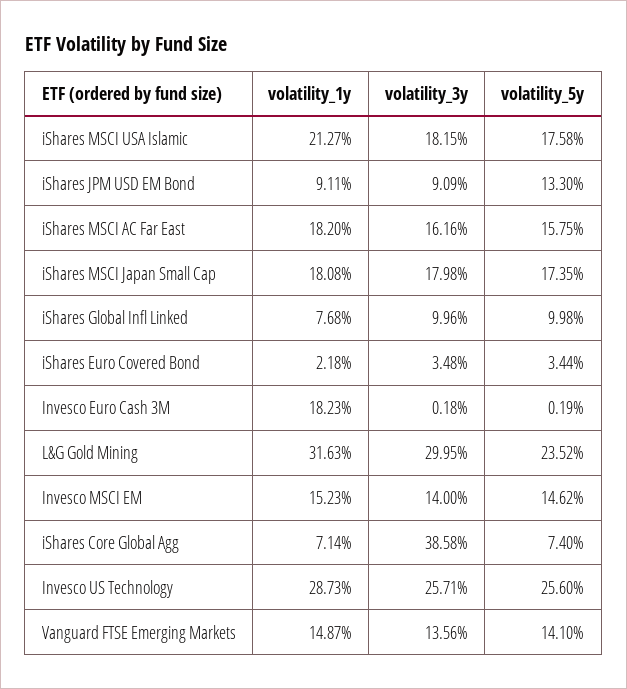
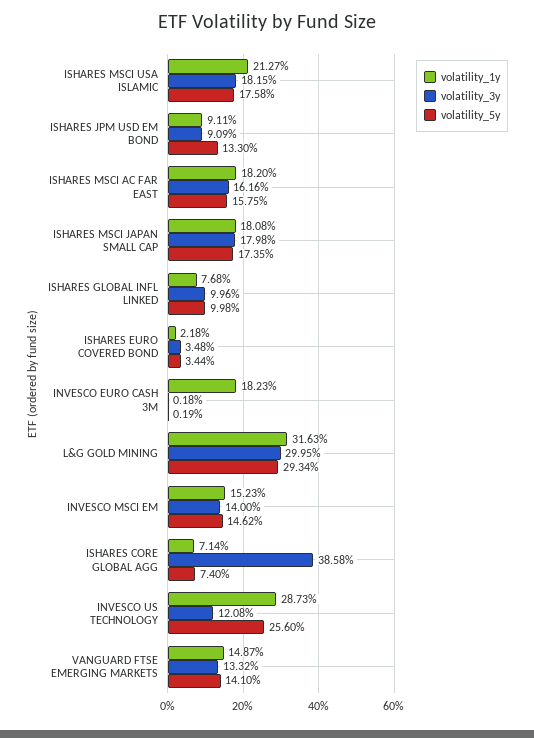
volatility_5y, L&G Gold Mining: 23.52 -> 29.34
volatility_3y, Invesco US Technology: 25.71 -> 12.08
volatility_3y, Vanguard FTSE Emerging Markets: 13.56 -> 13.32

